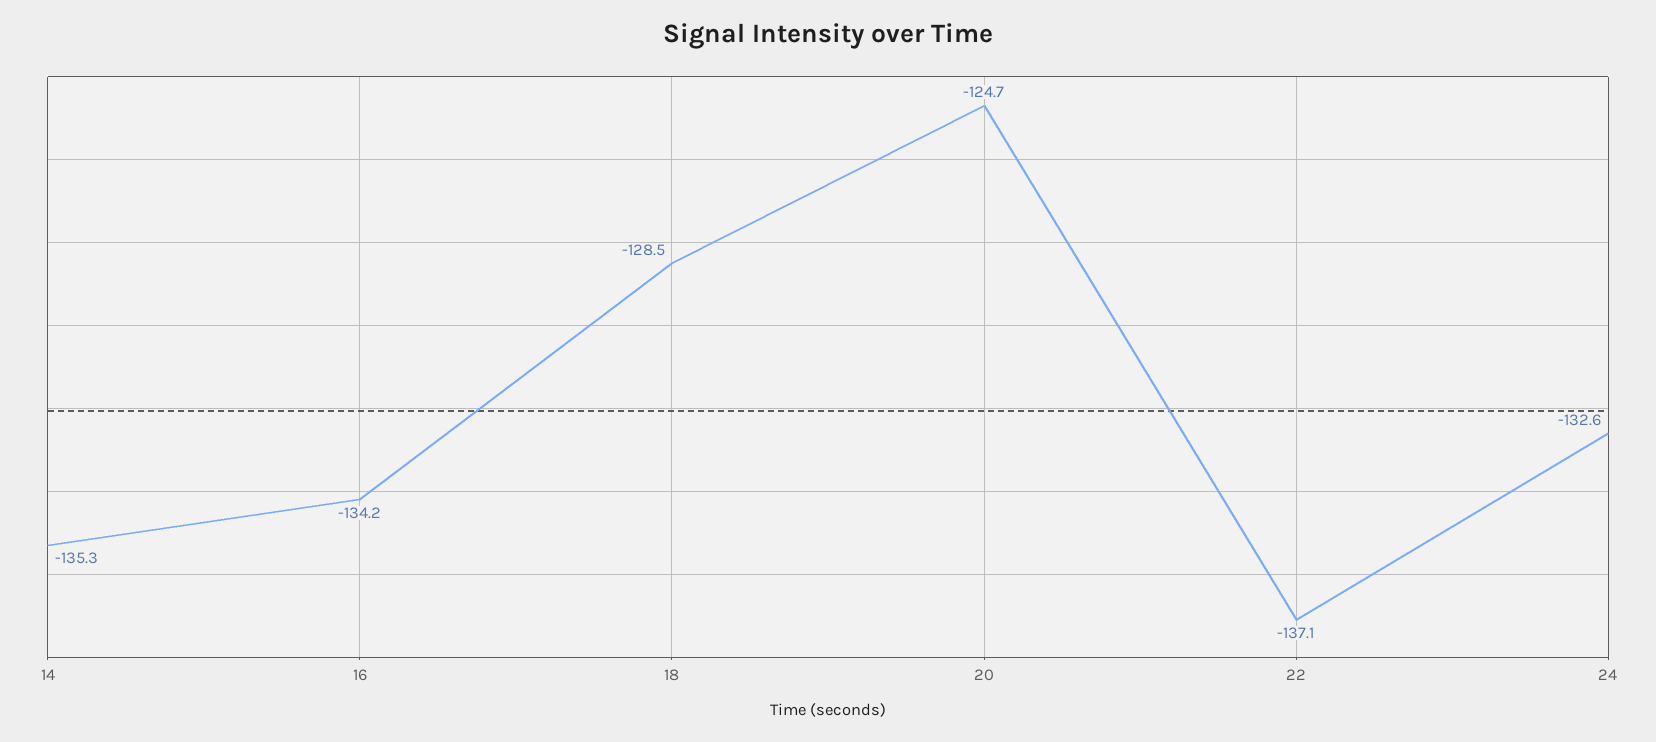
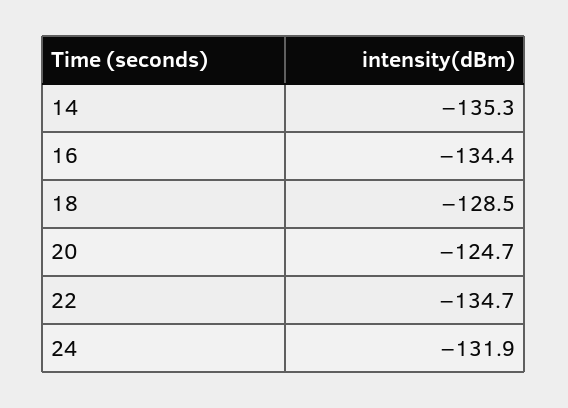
16: -134.2 -> -134.4
22: -137.1 -> -134.7
24: -132.6 -> -131.9

